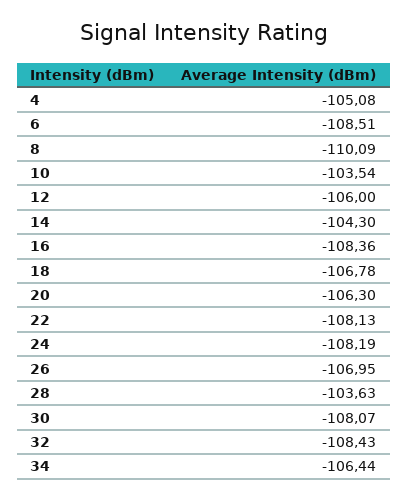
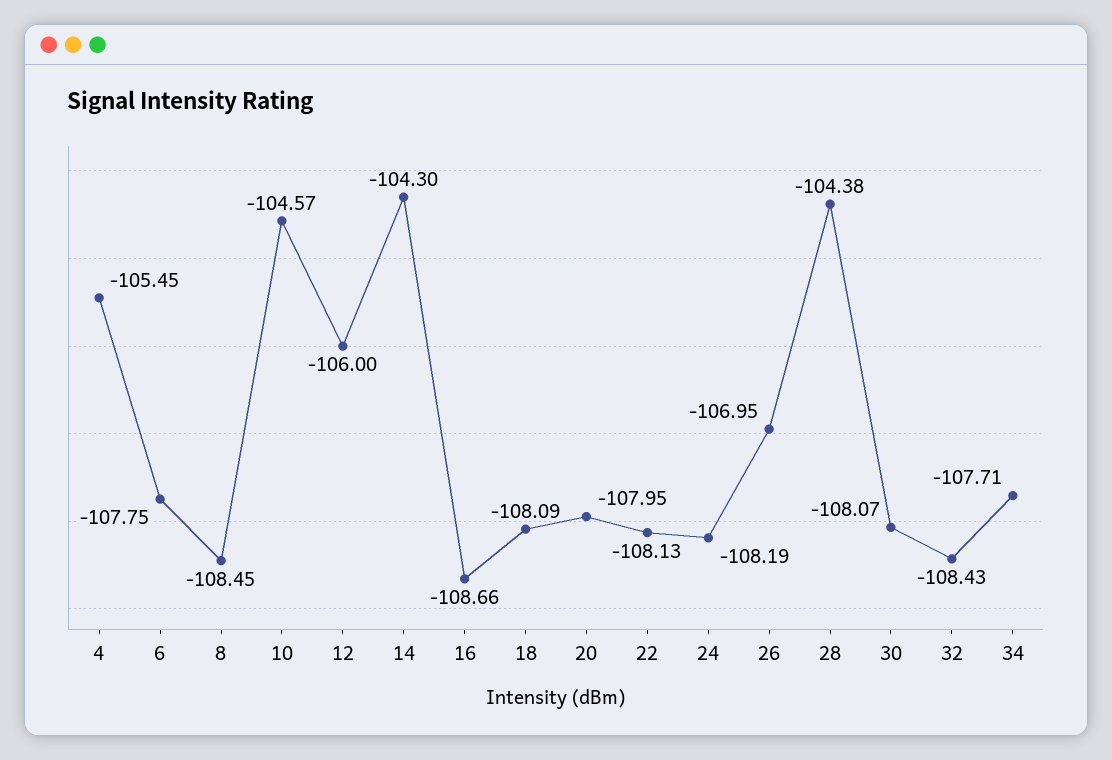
4: -105.08 -> -105.45
6: -108.51 -> -107.75
8: -110.09 -> -108.45
10: -103.54 -> -104.57
16: -108.36 -> -108.66
18: -106.78 -> -108.09
20: -106.3 -> -107.95
28: -103.63 -> -104.38
34: -106.44 -> -107.71

